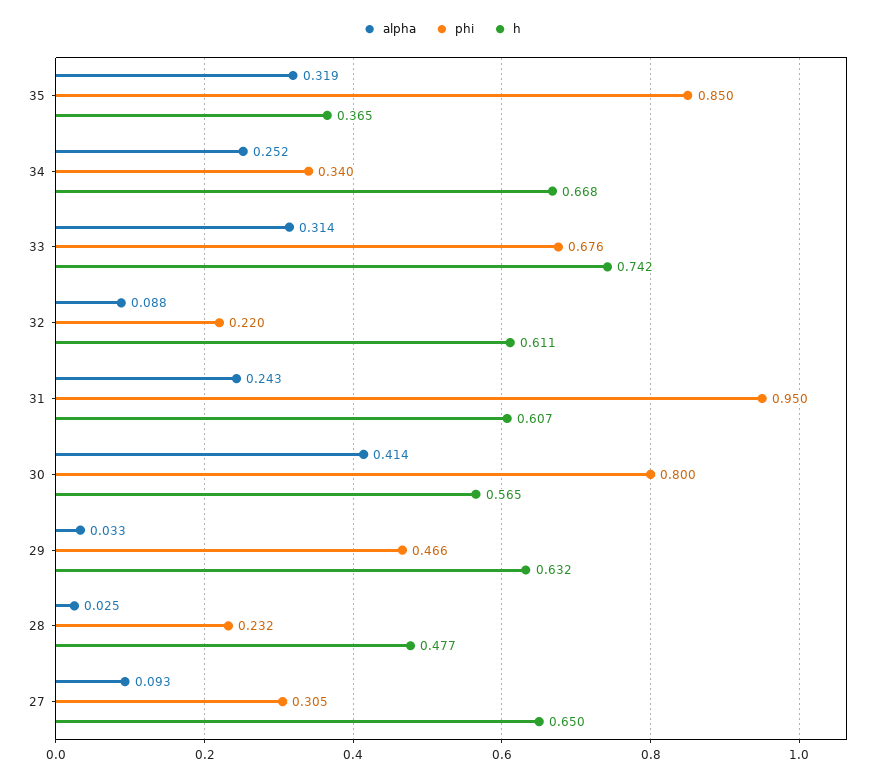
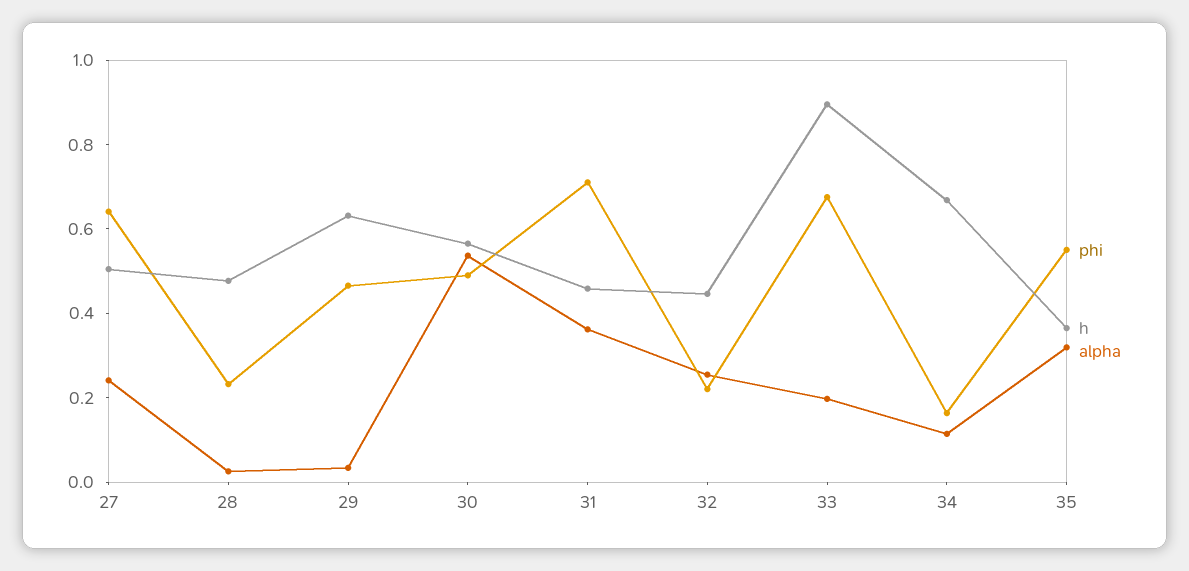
phi, 35: 0.85 -> 0.55
alpha, 34: 0.252 -> 0.1
phi, 34: 0.34 -> 0.15
alpha, 33: 0.314 -> 0.2
h, 33: 0.742 -> 0.9
alpha, 32: 0.088 -> 0.25
h, 32: 0.611 -> 0.45
alpha, 31: 0.243 -> 0.35
phi, 31: 0.95 -> 0.7
h, 31: 0.607 -> 0.45
alpha, 30: 0.414 -> 0.55
phi, 30: 0.8 -> 0.5
alpha, 27: 0.093 -> 0.25
phi, 27: 0.305 -> 0.65
h, 27: 0.65 -> 0.5

